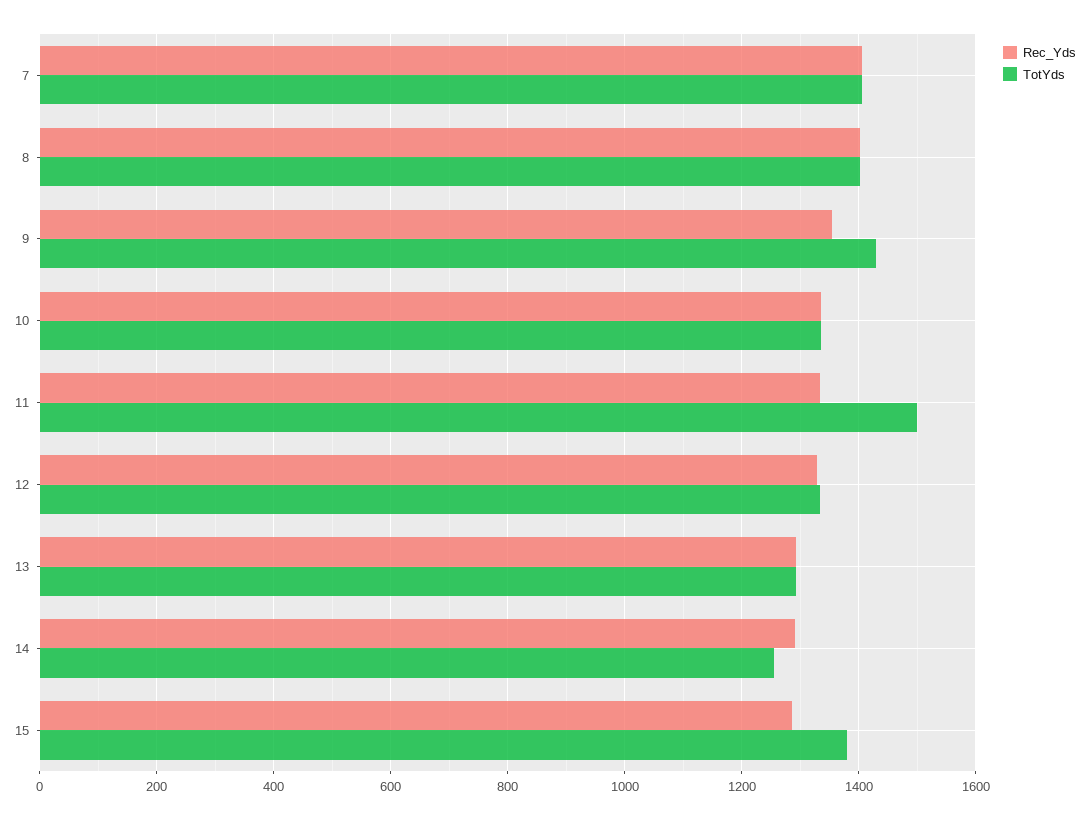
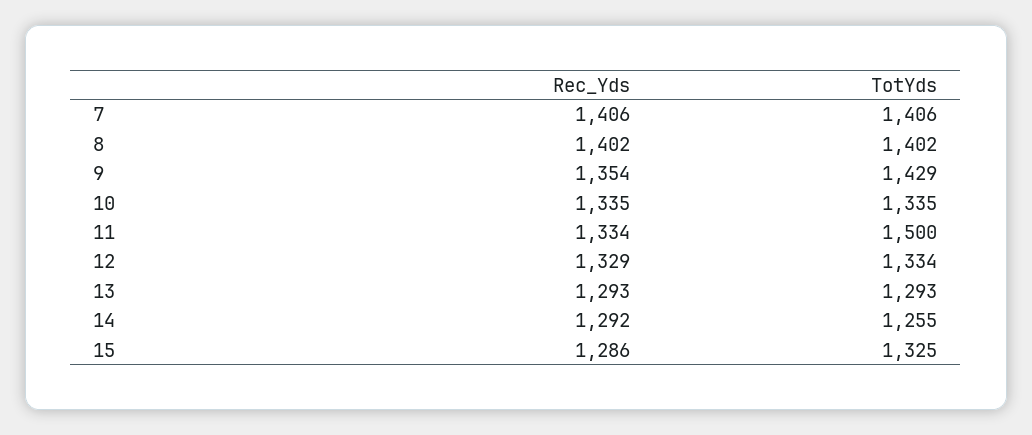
TotYds, 15: 1380 -> 1325

